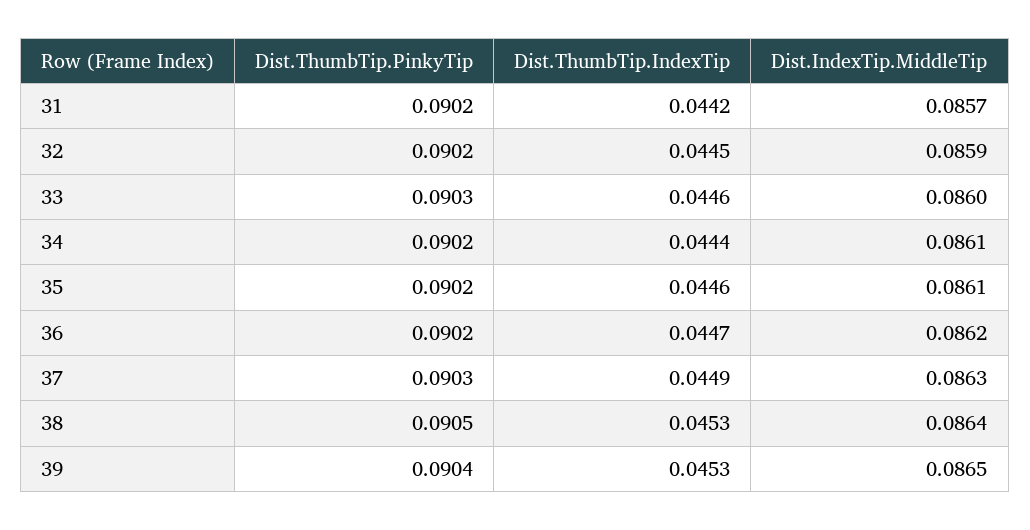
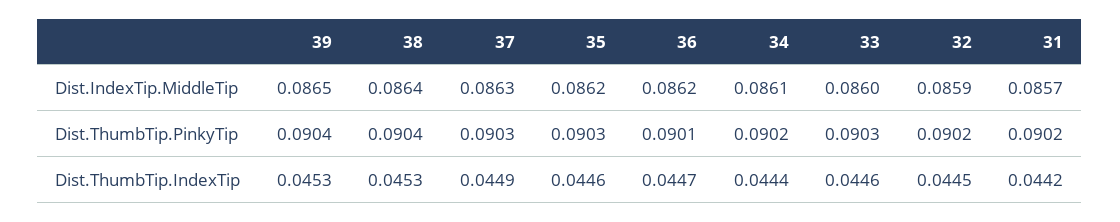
Dist.ThumbTip.PinkyTip, 35: 0.0902 -> 0.0903
Dist.IndexTip.MiddleTip, 35: 0.0861 -> 0.0862
Dist.ThumbTip.PinkyTip, 36: 0.0902 -> 0.0901
Dist.ThumbTip.PinkyTip, 38: 0.0905 -> 0.0904

